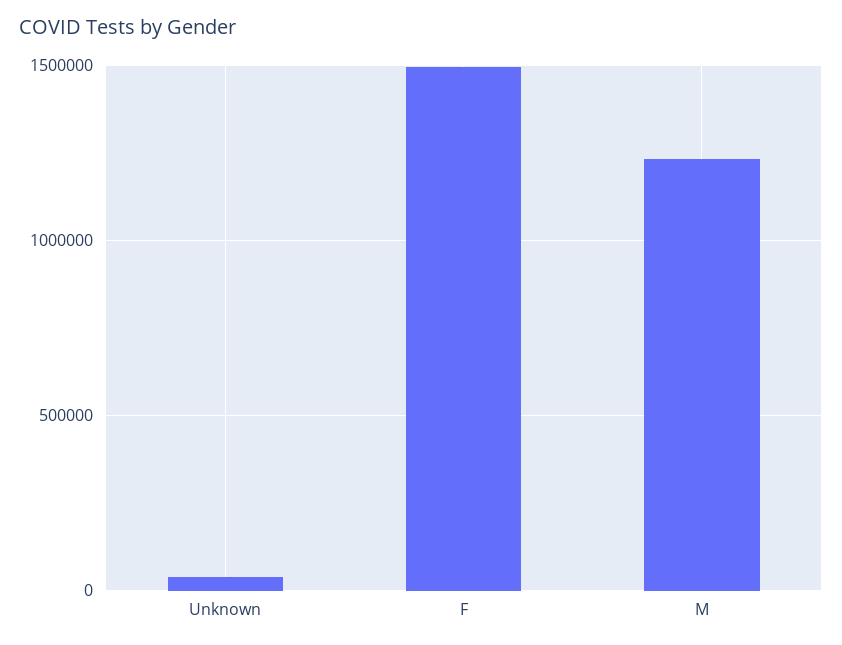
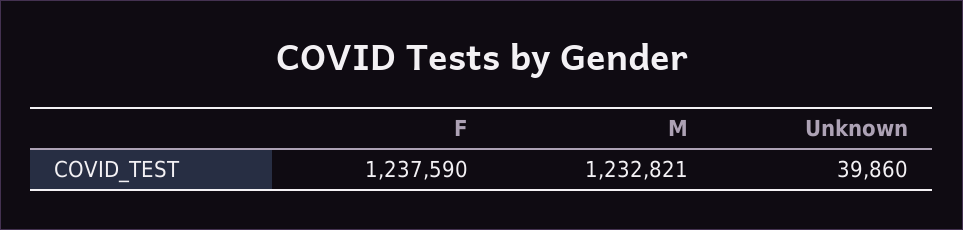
F: 1500000 -> 1237590

